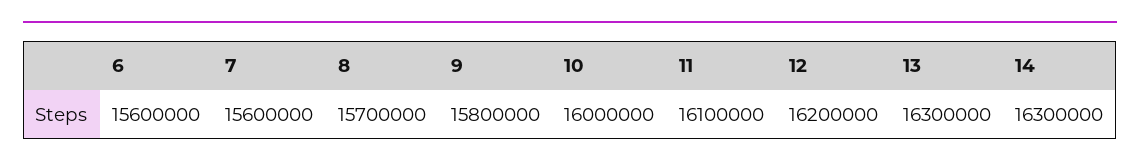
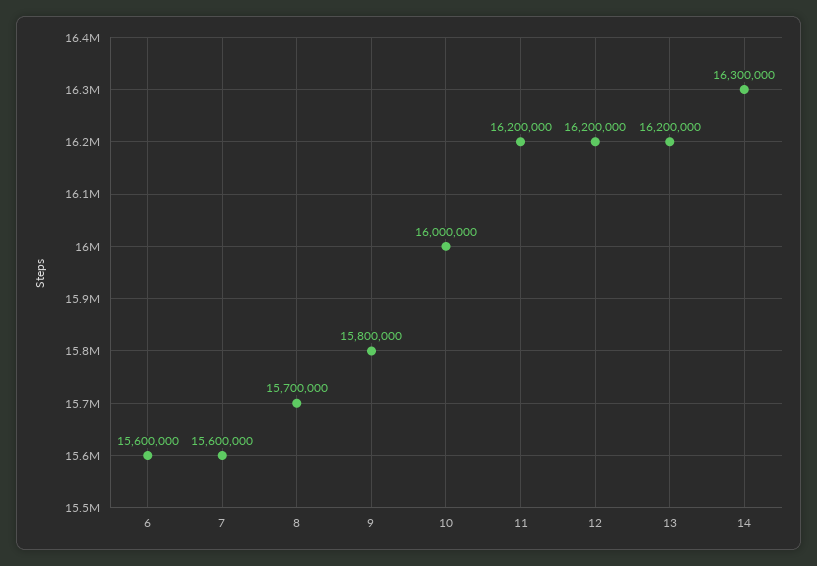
11: 16100000 -> 16200000
13: 16300000 -> 16200000

